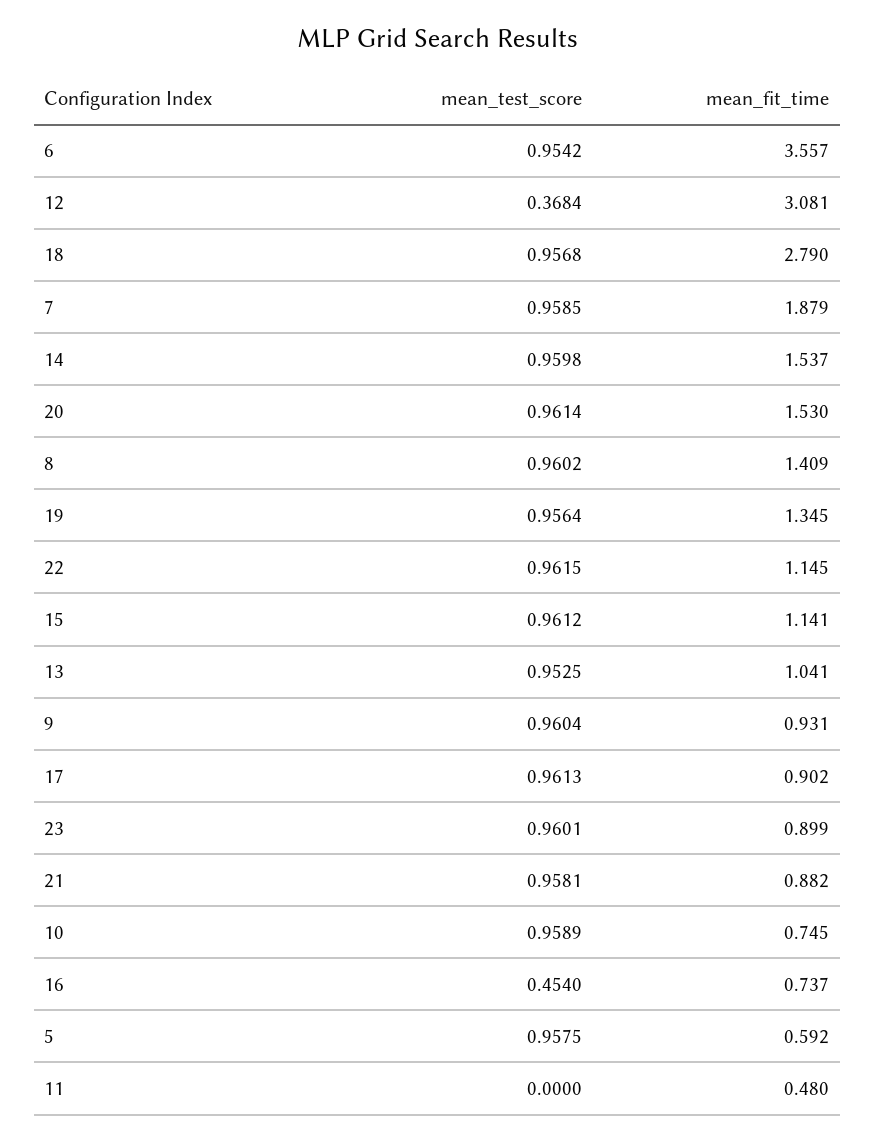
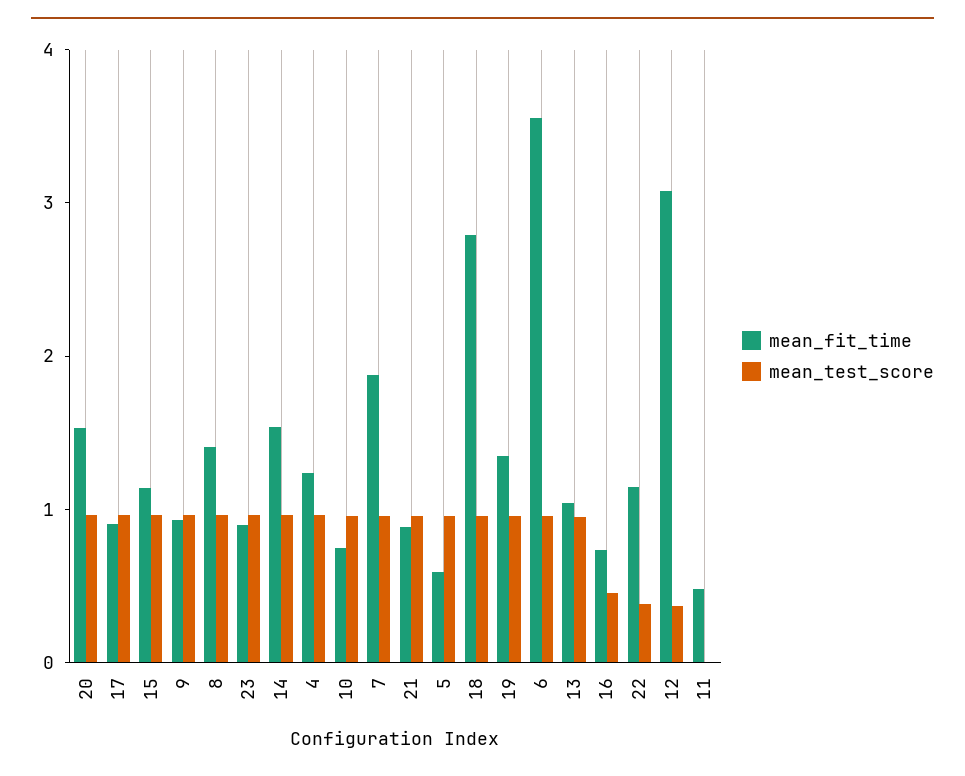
mean_test_score, 22: 0.9615 -> 0.4
mean_fit_time, 4: none -> 1.2
mean_test_score, 4: none -> 1

